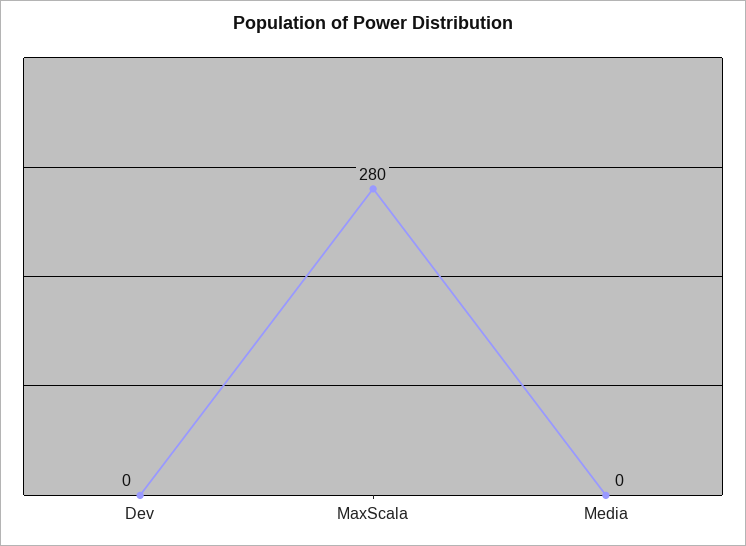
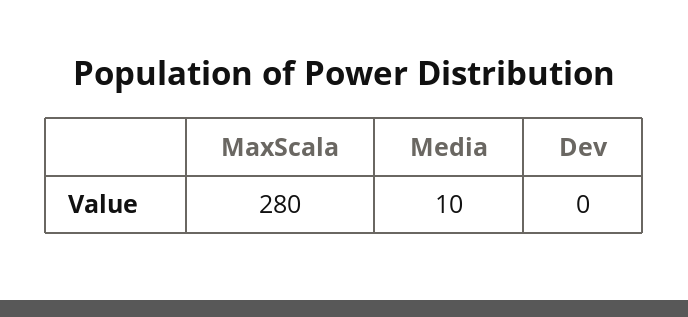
Media: 0 -> 10

